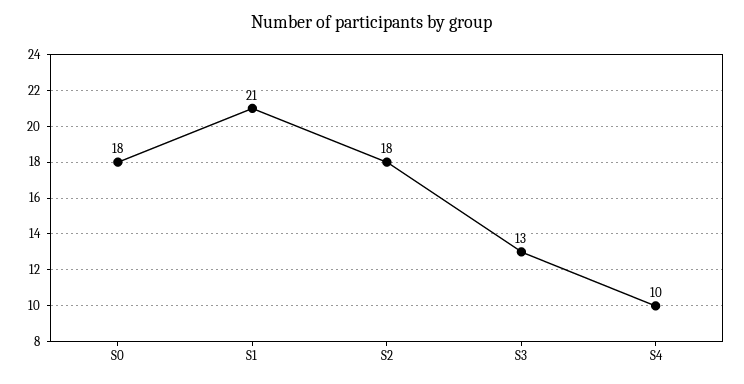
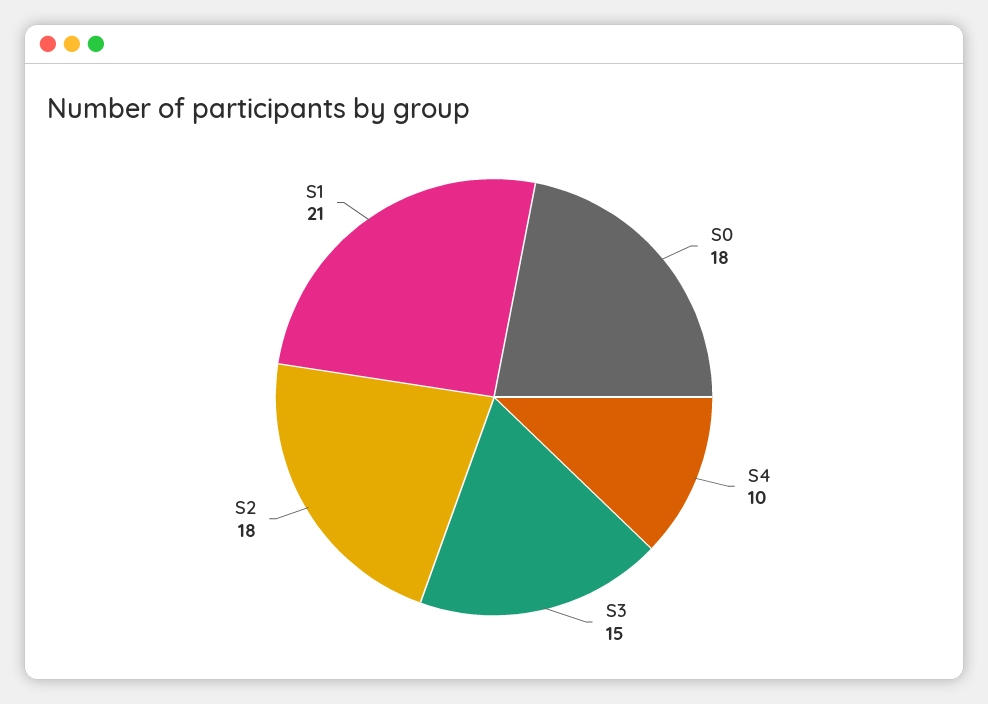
S3: 13 -> 15

